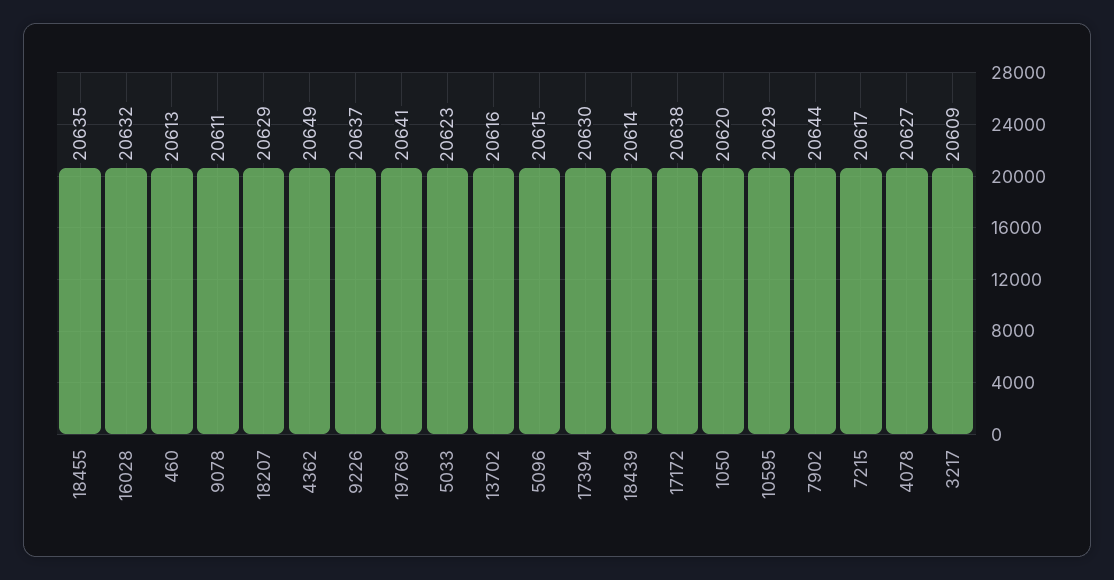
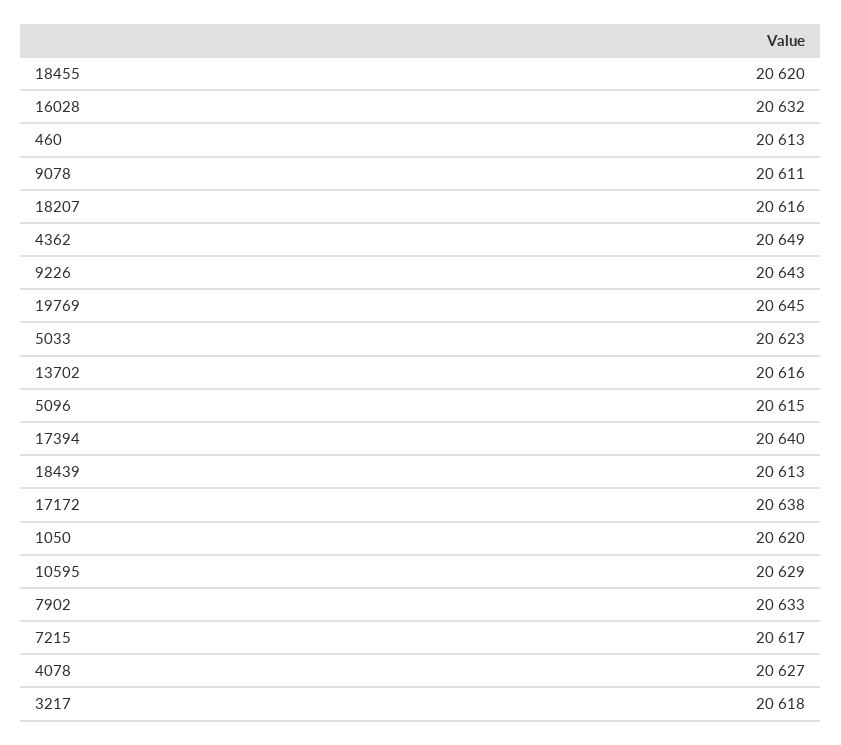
18455: 20635 -> 20620
18207: 20629 -> 20616
9226: 20637 -> 20643
19769: 20641 -> 20645
17394: 20630 -> 20640
18439: 20614 -> 20613
7902: 20644 -> 20633
3217: 20609 -> 20618

